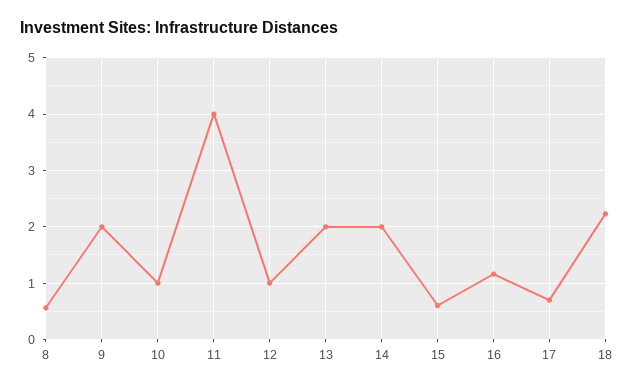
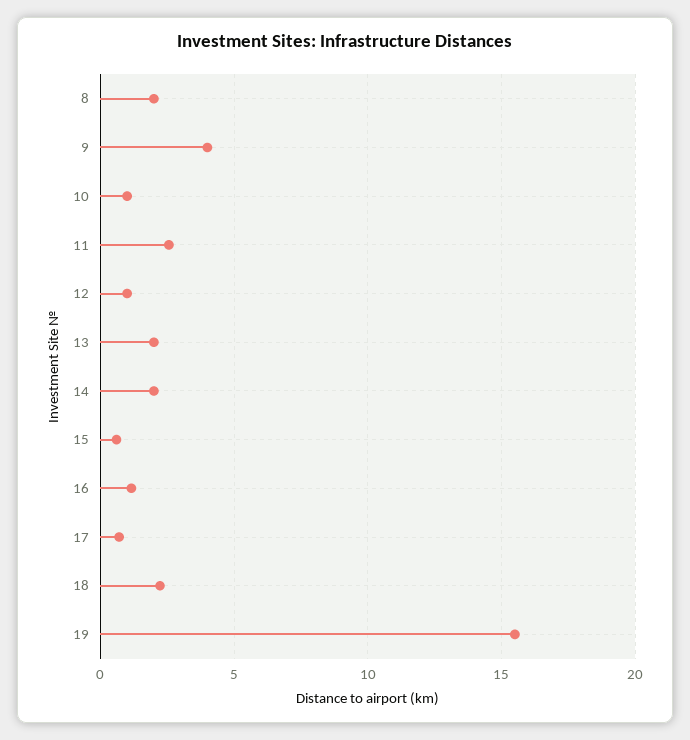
8: 0.6 -> 2
9: 2 -> 4
11: 4 -> 2.5
19: none -> 15.5

